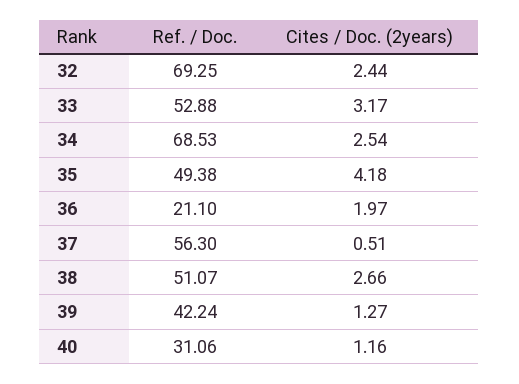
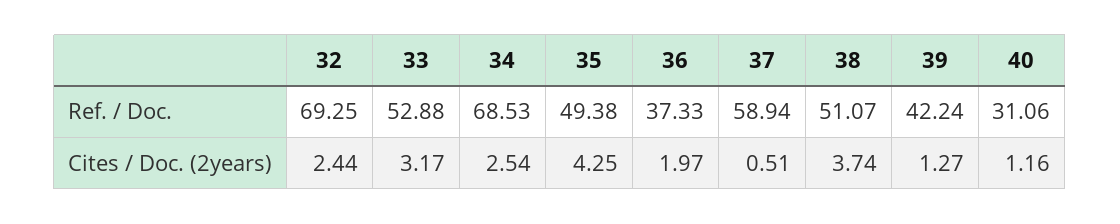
Cites / Doc. (2years), 35: 4.18 -> 4.25
Ref. / Doc., 36: 21.1 -> 37.33
Ref. / Doc., 37: 56.3 -> 58.94
Cites / Doc. (2years), 38: 2.66 -> 3.74

